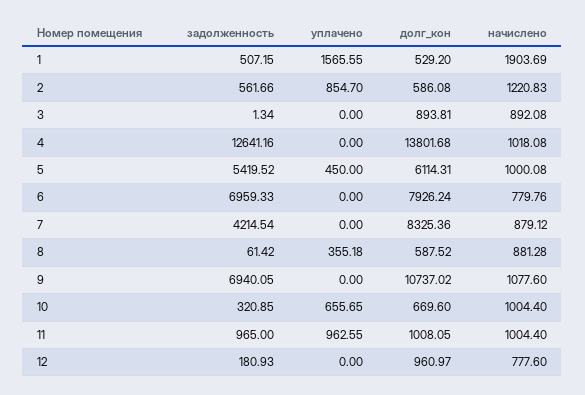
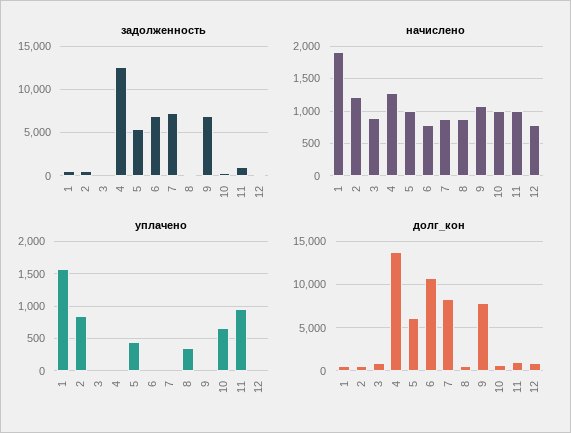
начислено, 4: 1018.08 -> 1300
долг_кон, 6: 7926.24 -> 11000
задолженность, 7: 4214.54 -> 7000
долг_кон, 9: 10737.02 -> 8000

